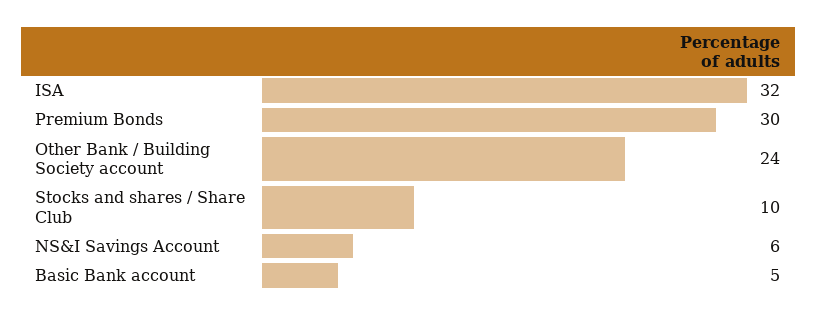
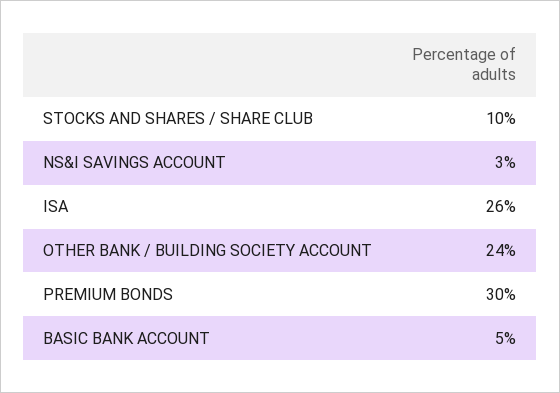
ISA: 32 -> 26
NS&I Savings Account: 6 -> 3

